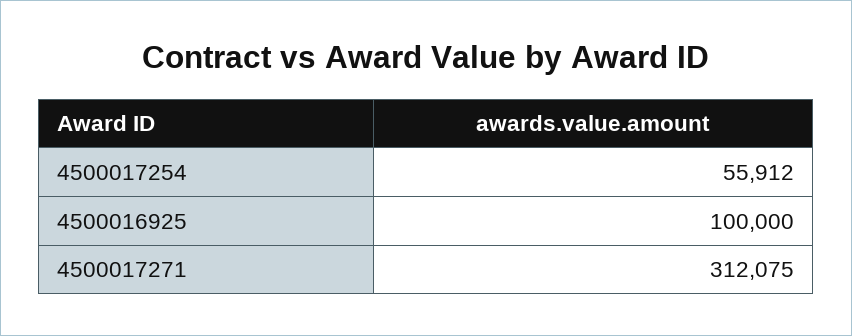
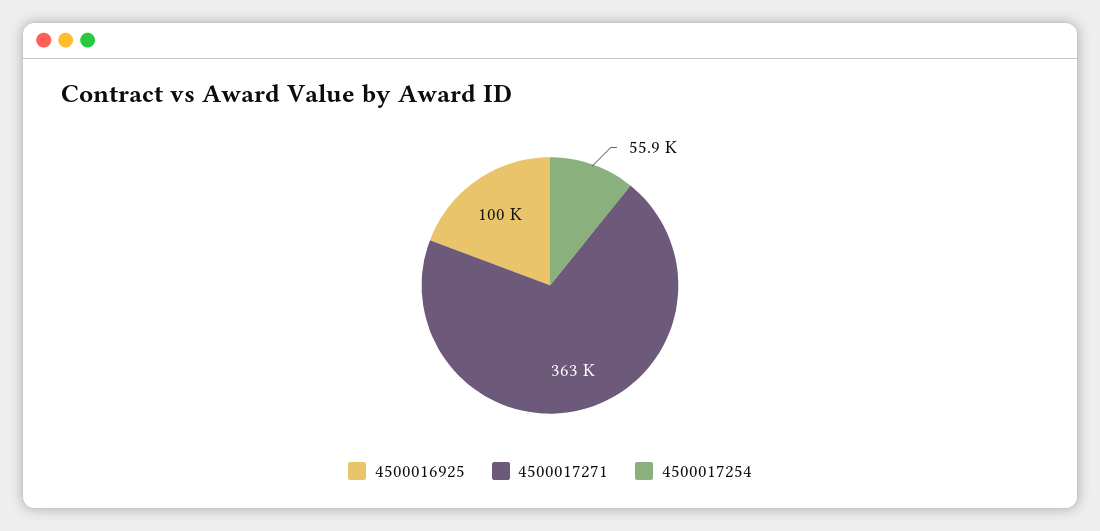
4500017271: 312075 -> 363000

